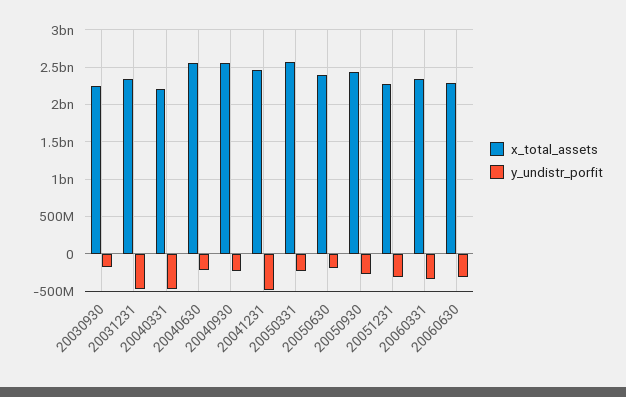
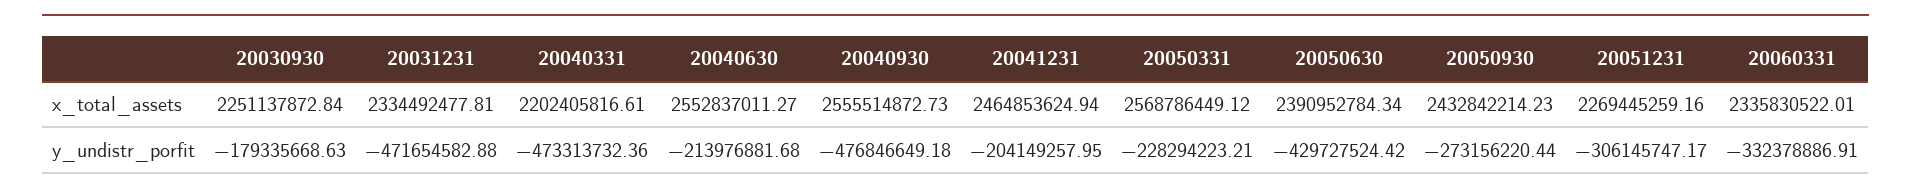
y_undistr_porfit, 20040930: -200000000 -> -476846649.18
y_undistr_porfit, 20041231: -500000000 -> -204149257.95
y_undistr_porfit, 20050630: -200000000 -> -429727524.42
x_total_assets, 20060630: 2300000000 -> none
y_undistr_porfit, 20060630: -300000000 -> none

